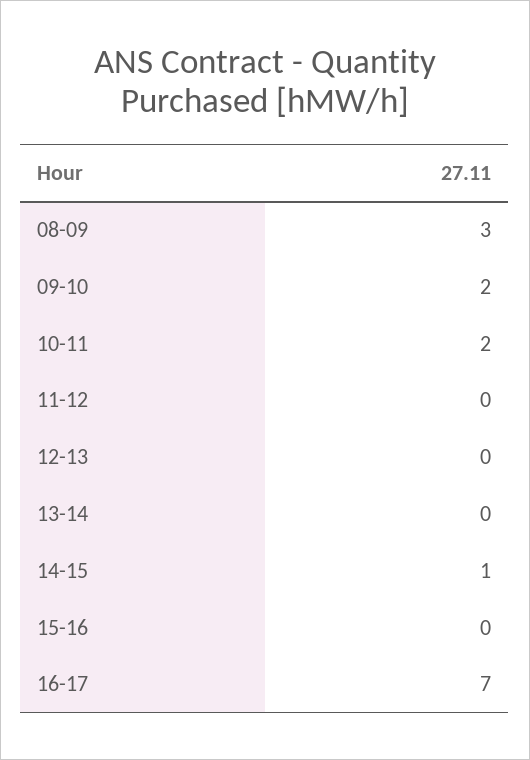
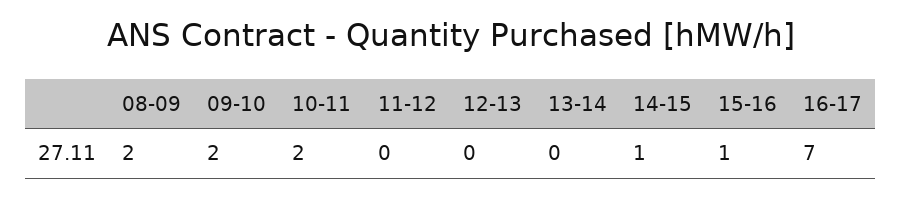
08-09: 3 -> 2
15-16: 0 -> 1

